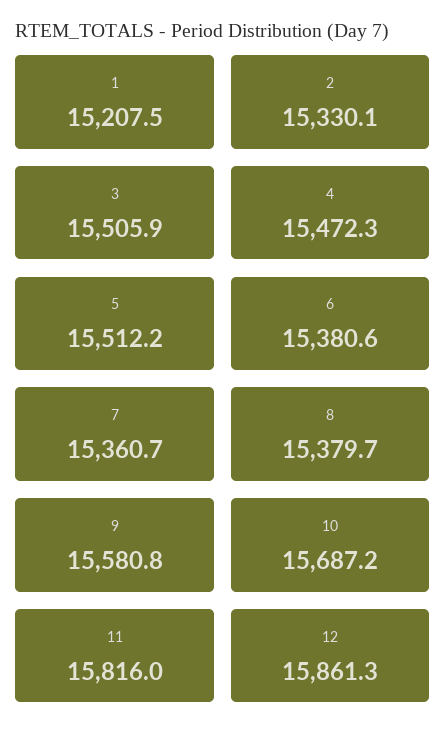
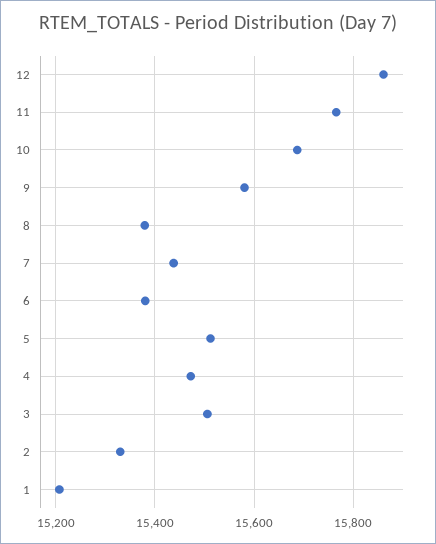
7: 15360.7 -> 15440
11: 15816 -> 15760

